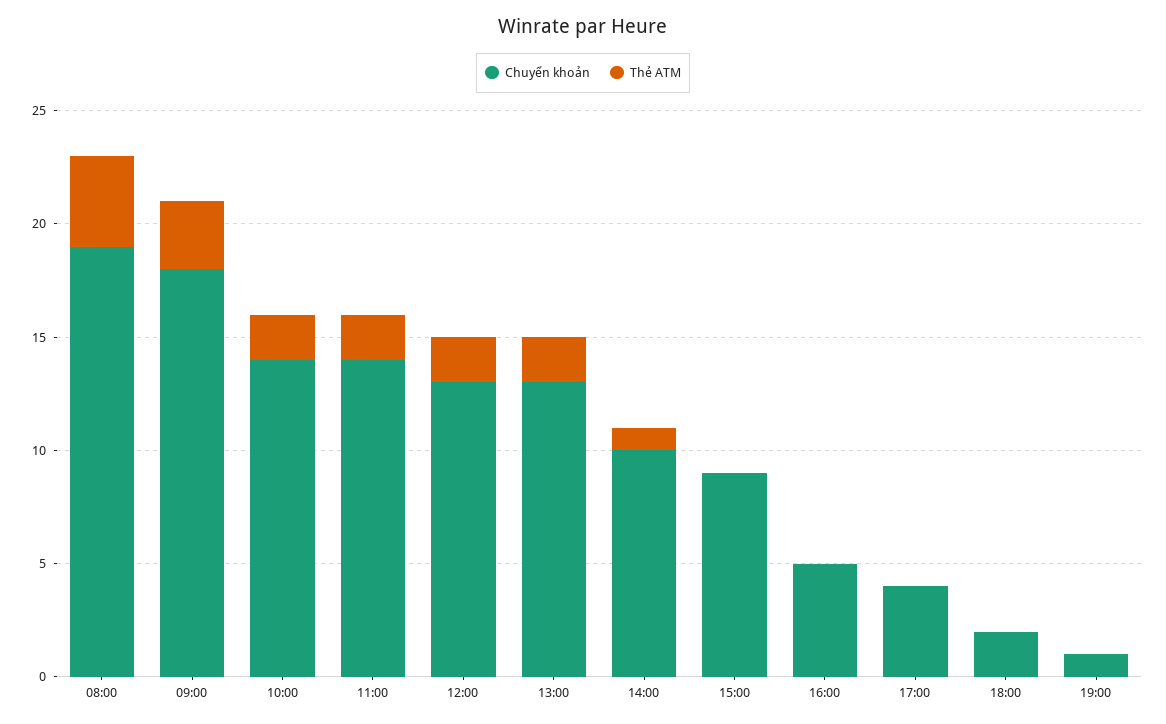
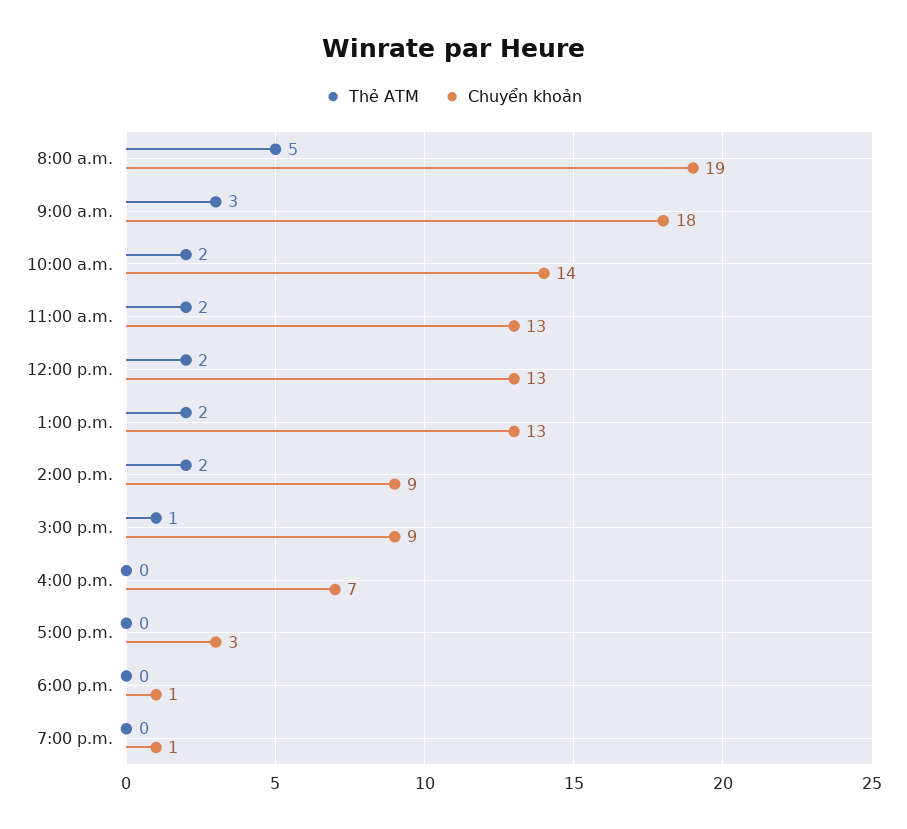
Thẻ ATM, 08:00: 4 -> 5
Chuyển khoản, 11:00: 14 -> 13
Chuyển khoản, 14:00: 10 -> 9
Thẻ ATM, 14:00: 1 -> 2
Thẻ ATM, 15:00: 0 -> 1
Chuyển khoản, 16:00: 5 -> 7
Chuyển khoản, 17:00: 4 -> 3
Chuyển khoản, 18:00: 2 -> 1

